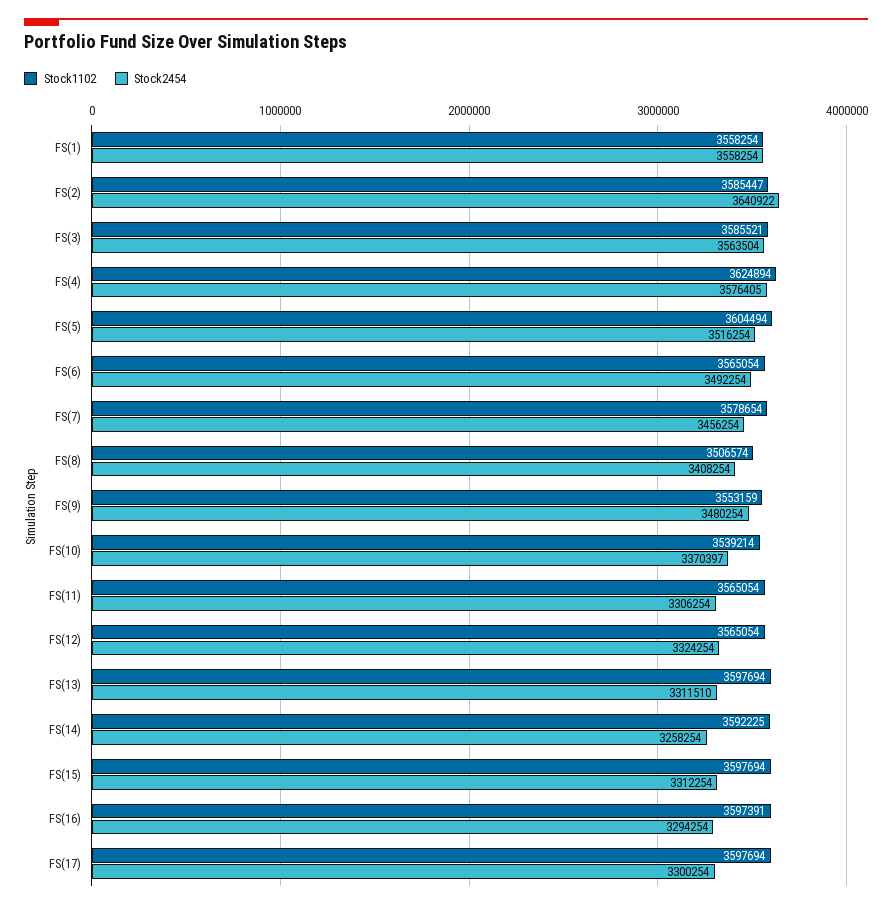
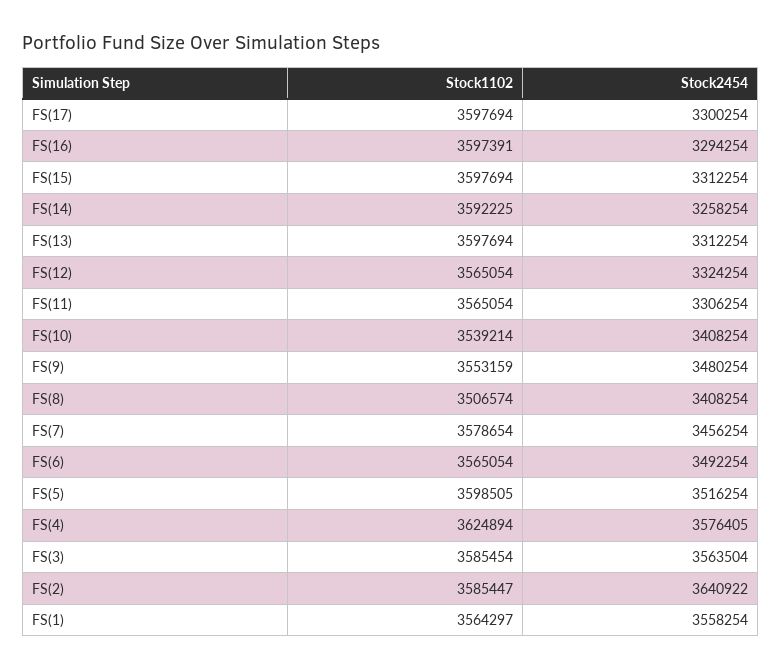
Stock1102, FS(1): 3558254 -> 3564297
Stock1102, FS(3): 3585521 -> 3585454
Stock1102, FS(5): 3604494 -> 3598505
Stock2454, FS(10): 3370397 -> 3408254
Stock2454, FS(13): 3311510 -> 3312254

